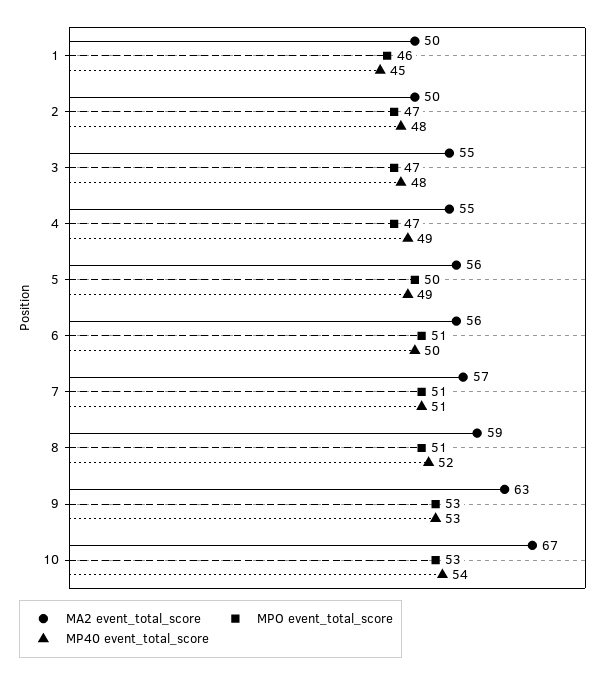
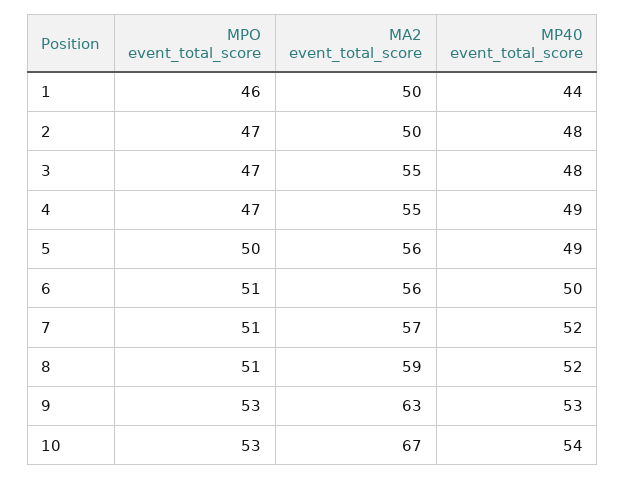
MP40 event_total_score, 1: 45 -> 44
MP40 event_total_score, 7: 51 -> 52

